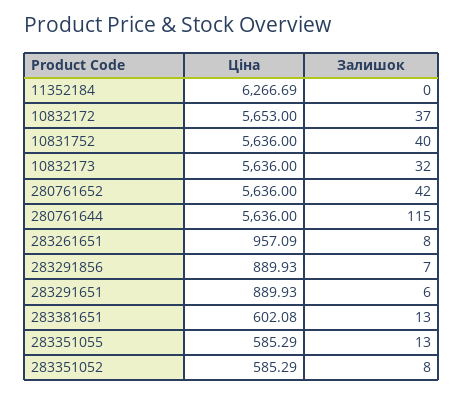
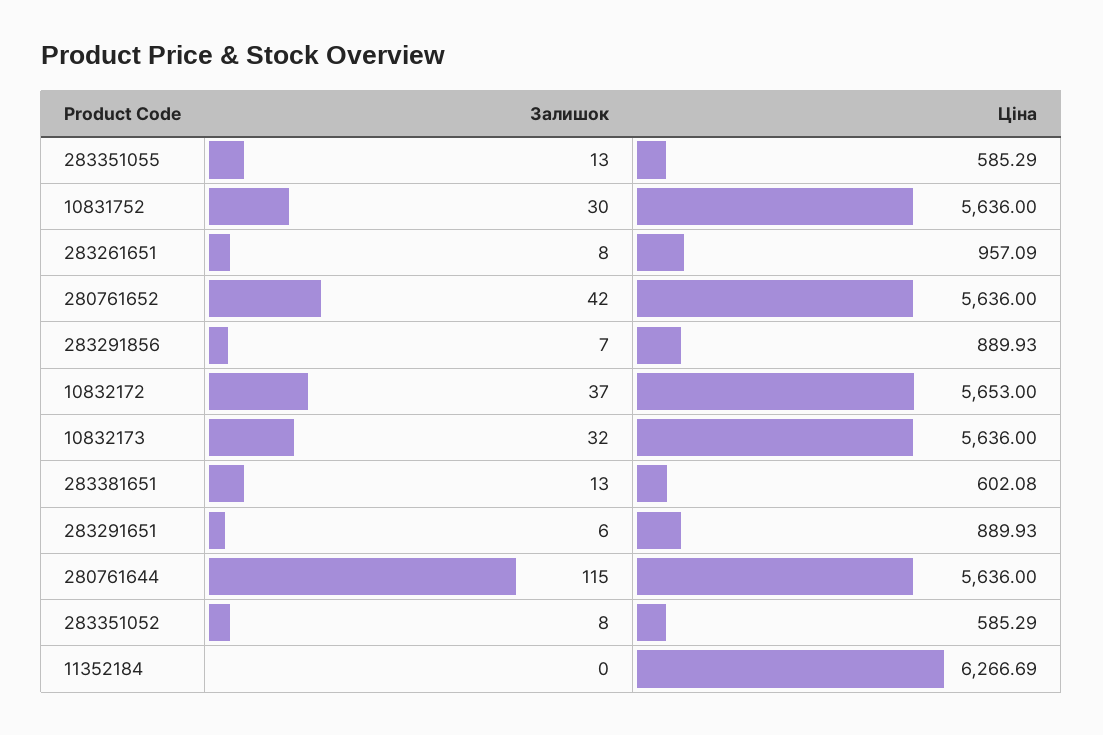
Залишок, 10831752: 40 -> 30

